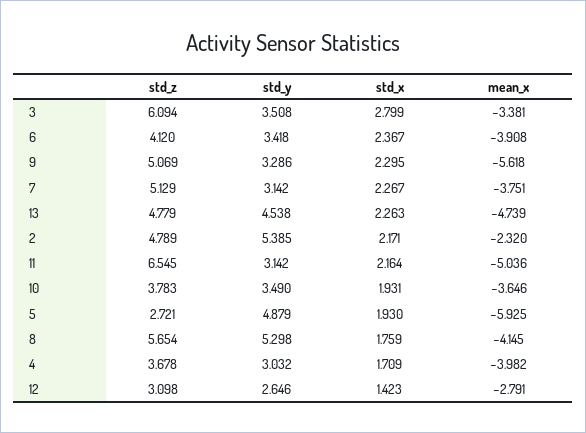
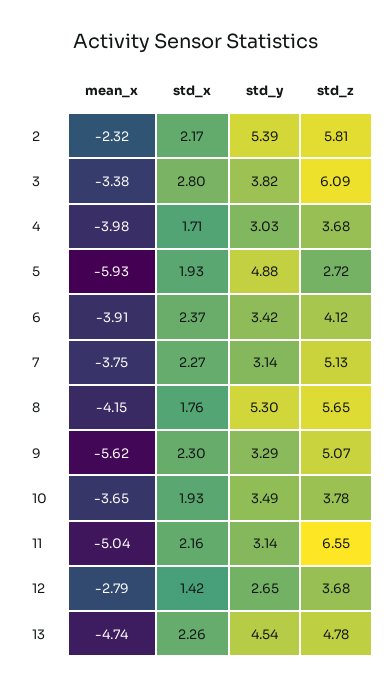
std_y, 3: 3.508 -> 3.82
std_z, 2: 4.789 -> 5.81
std_z, 12: 3.098 -> 3.68

